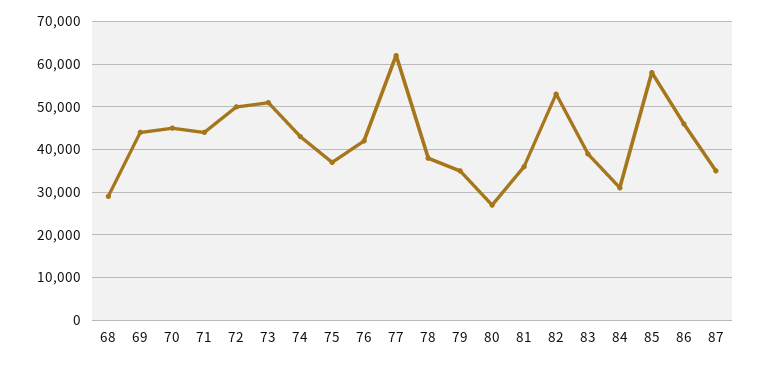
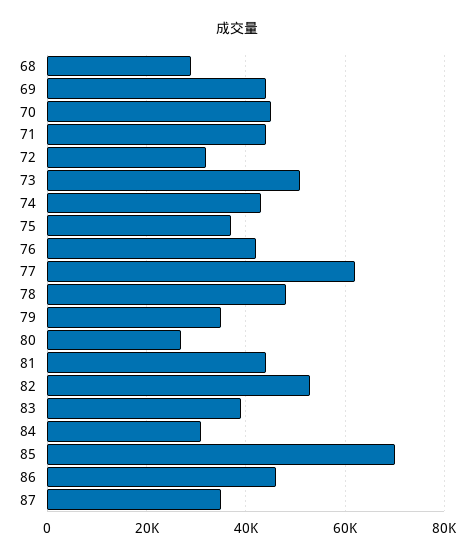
72: 50000 -> 32000
78: 38000 -> 48000
81: 36000 -> 44000
85: 58000 -> 70000

